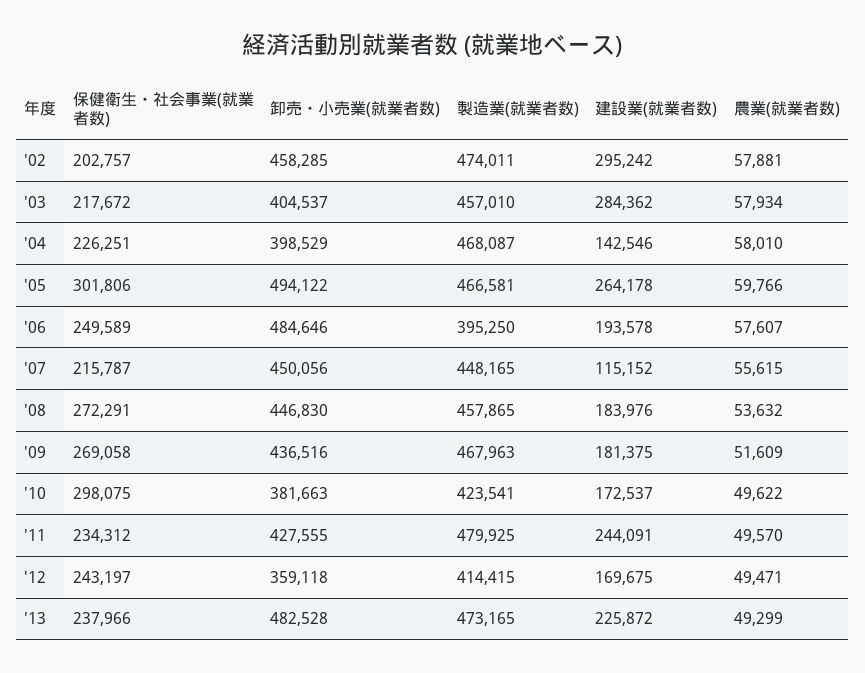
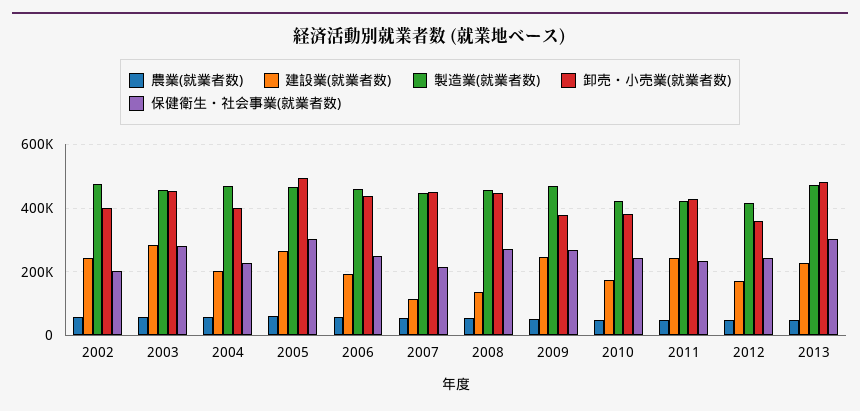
卸売・小売業(就業者数), '02: 458285 -> 400000
建設業(就業者数), '02: 295242 -> 240000
保健衛生・社会事業(就業者数), '03: 217672 -> 280000
卸売・小売業(就業者数), '03: 404537 -> 460000
建設業(就業者数), '04: 142546 -> 200000
卸売・小売業(就業者数), '06: 484646 -> 440000
製造業(就業者数), '06: 395250 -> 460000
建設業(就業者数), '08: 183976 -> 140000
卸売・小売業(就業者数), '09: 436516 -> 380000
建設業(就業者数), '09: 181375 -> 240000
保健衛生・社会事業(就業者数), '10: 298075 -> 240000
製造業(就業者数), '11: 479925 -> 420000
保健衛生・社会事業(就業者数), '13: 237966 -> 300000

